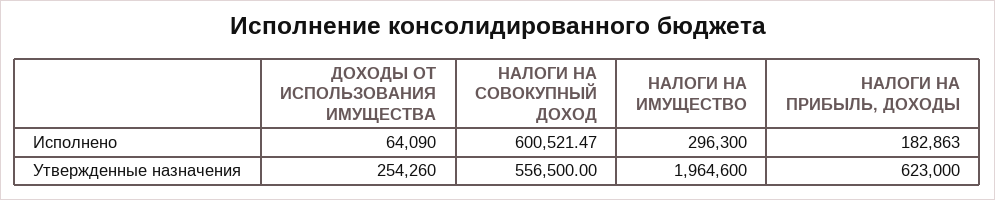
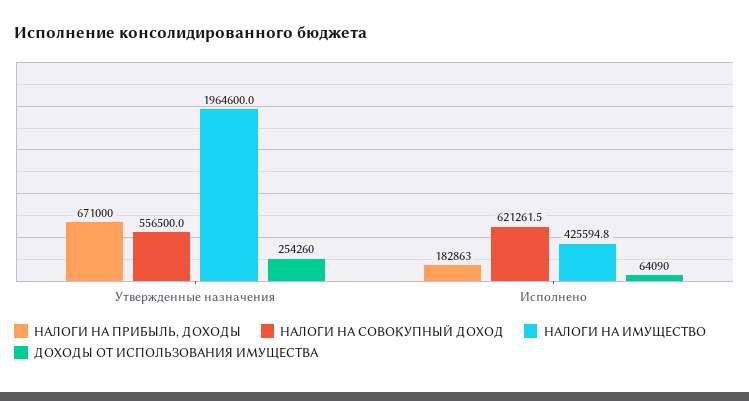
НАЛОГИ НА СОВОКУПНЫЙ ДОХОД, Исполнено: 600521.47 -> 621261.5
НАЛОГИ НА ИМУЩЕСТВО, Исполнено: 296300 -> 425594.8
НАЛОГИ НА ПРИБЫЛЬ, ДОХОДЫ, Утвержденные назначения: 623000 -> 671000

